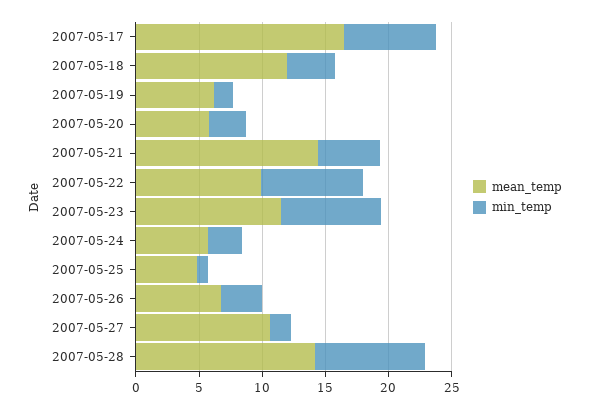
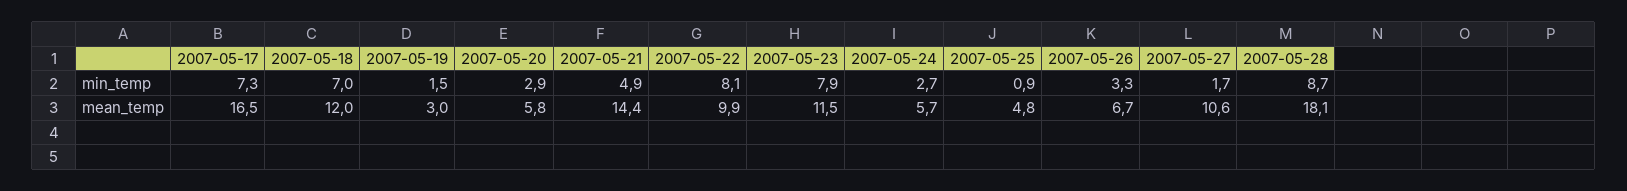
min_temp, 2007-05-18: 4 -> 7
mean_temp, 2007-05-19: 6 -> 3
mean_temp, 2007-05-28: 14 -> 18.1

